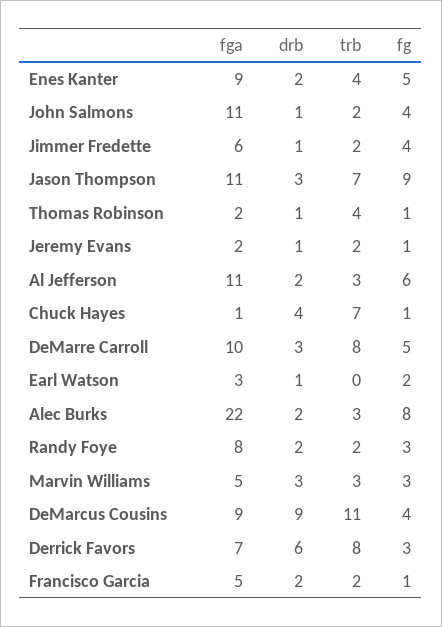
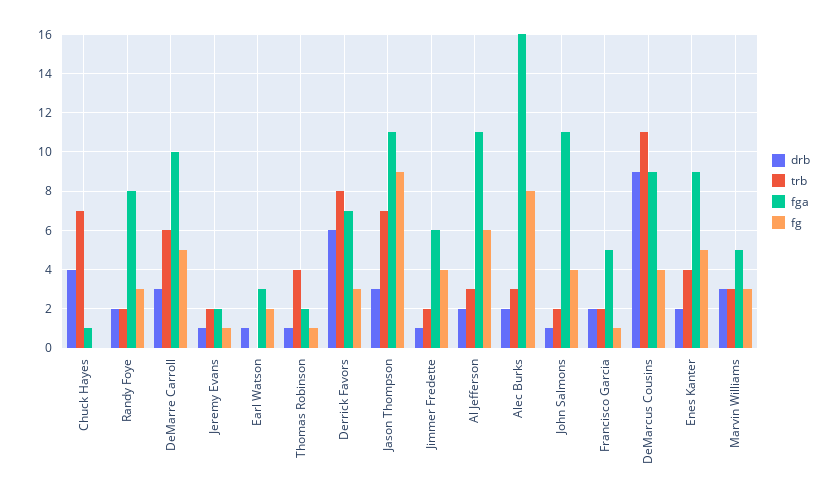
fg, Chuck Hayes: 1 -> 0
trb, DeMarre Carroll: 8 -> 6
fga, Alec Burks: 22 -> 16

